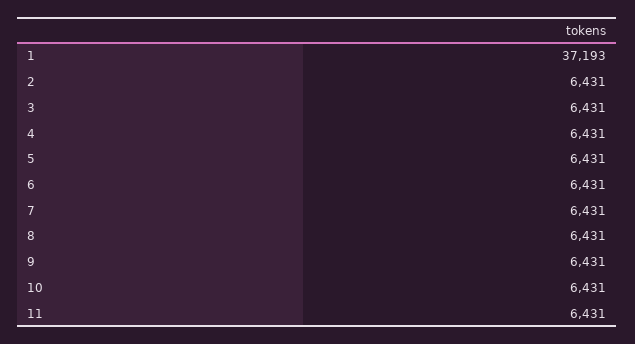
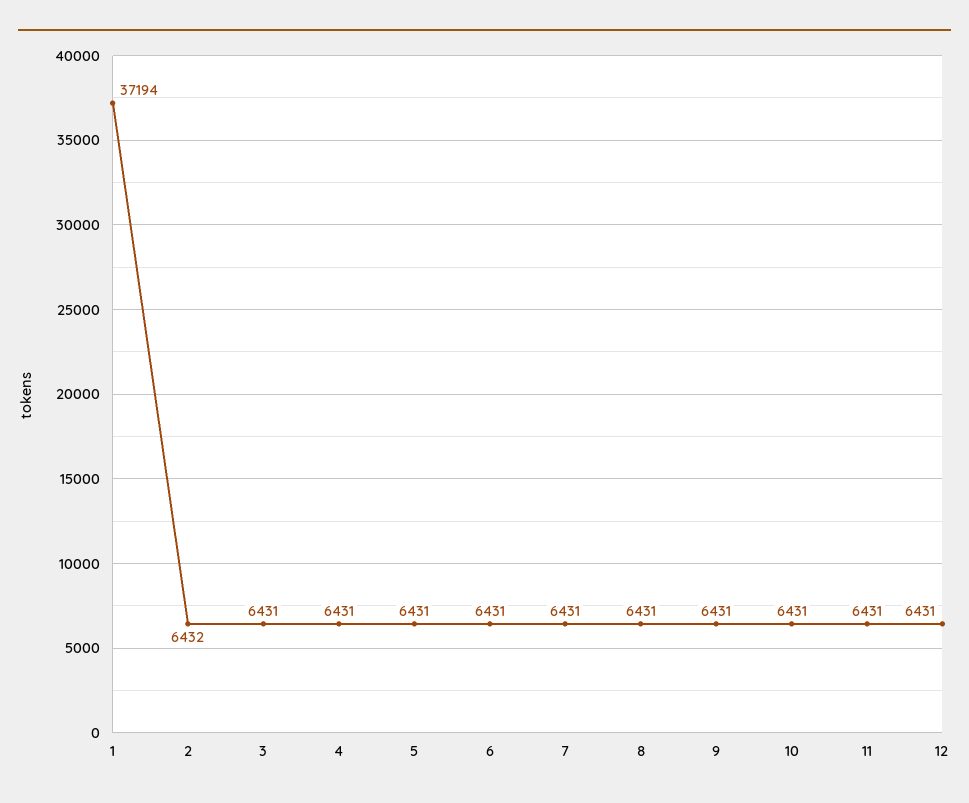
1: 37193 -> 37194
2: 6431 -> 6432
12: none -> 6431

